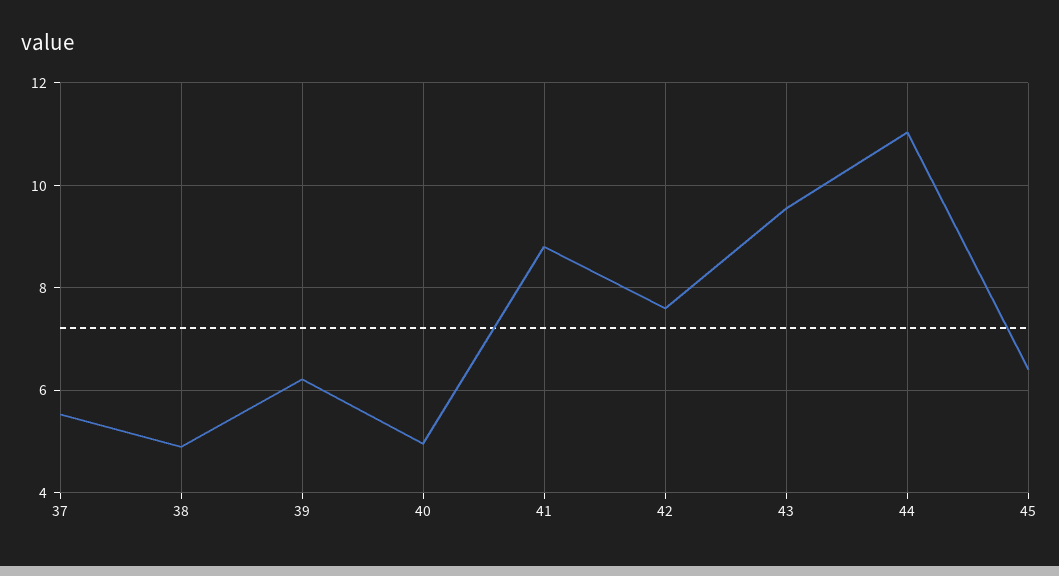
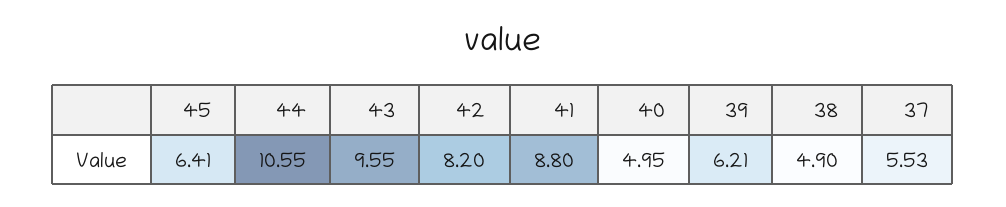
42: 7.6 -> 8.2
44: 11 -> 10.55

